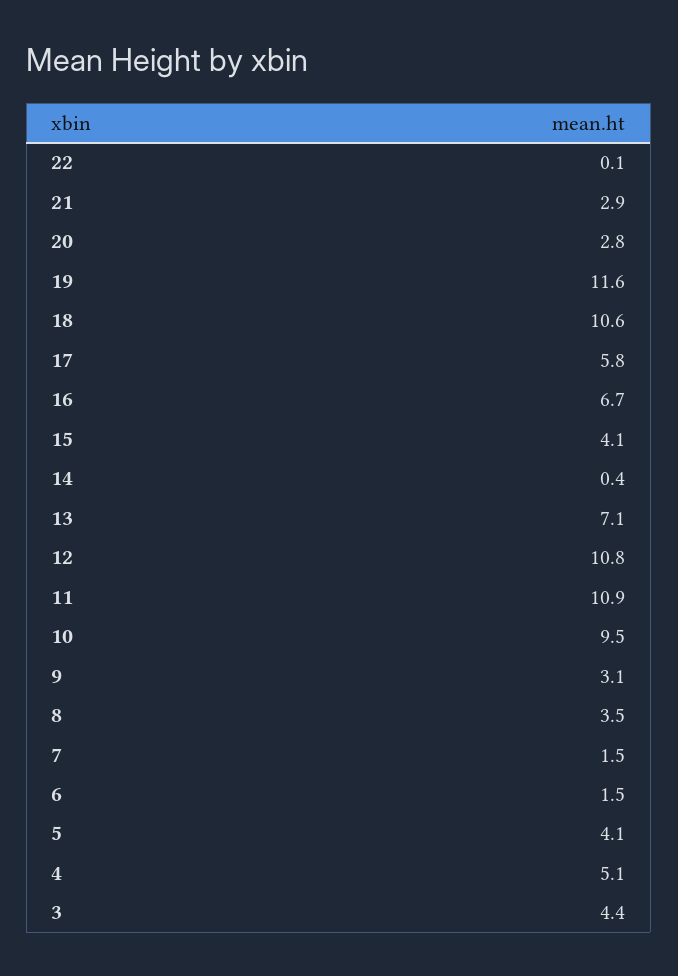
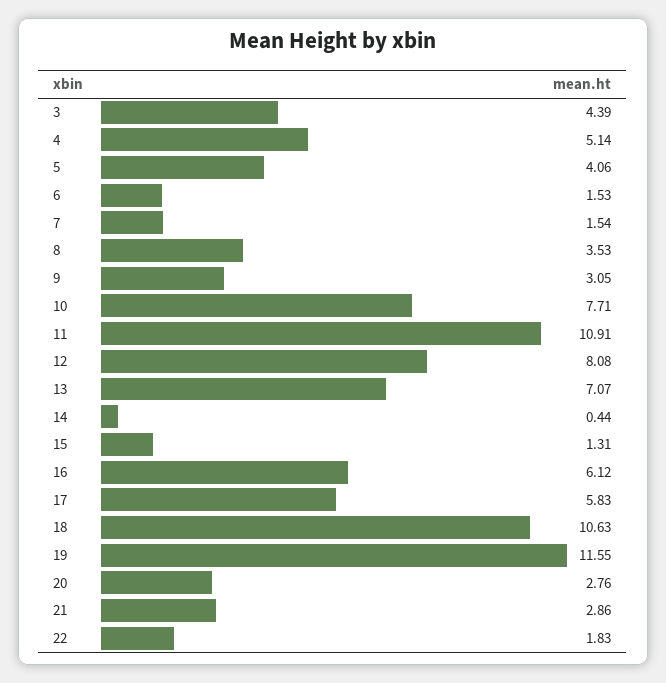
22: 0.1 -> 1.83
16: 6.7 -> 6.12
15: 4.1 -> 1.31
12: 10.8 -> 8.08
10: 9.5 -> 7.71

